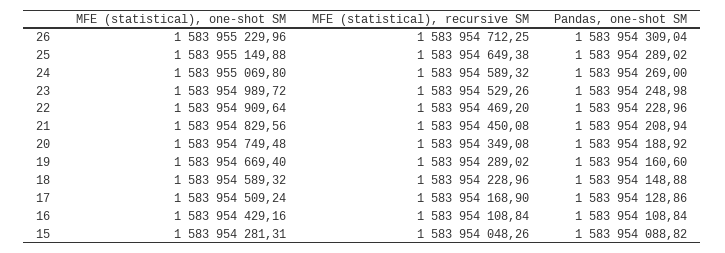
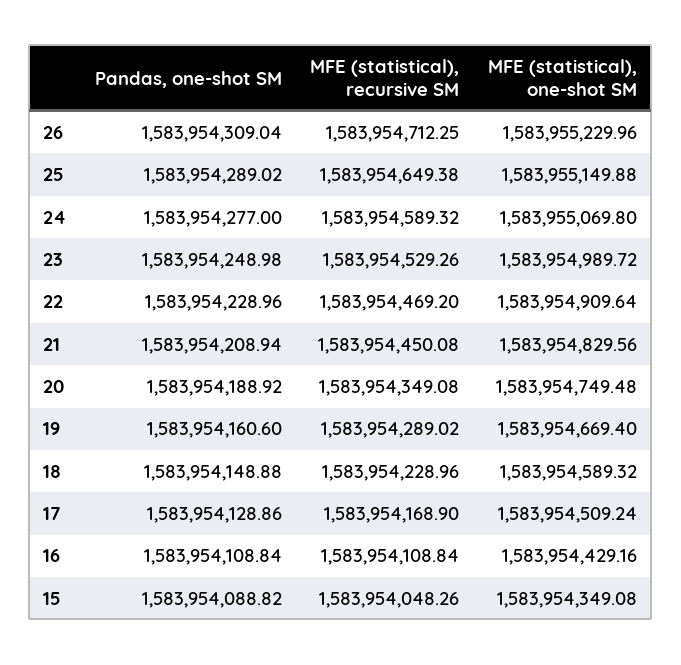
Pandas, one-shot SM, 24: 1583954269 -> 1583954277
MFE (statistical), one-shot SM, 15: 1583954281.31 -> 1583954349.08

